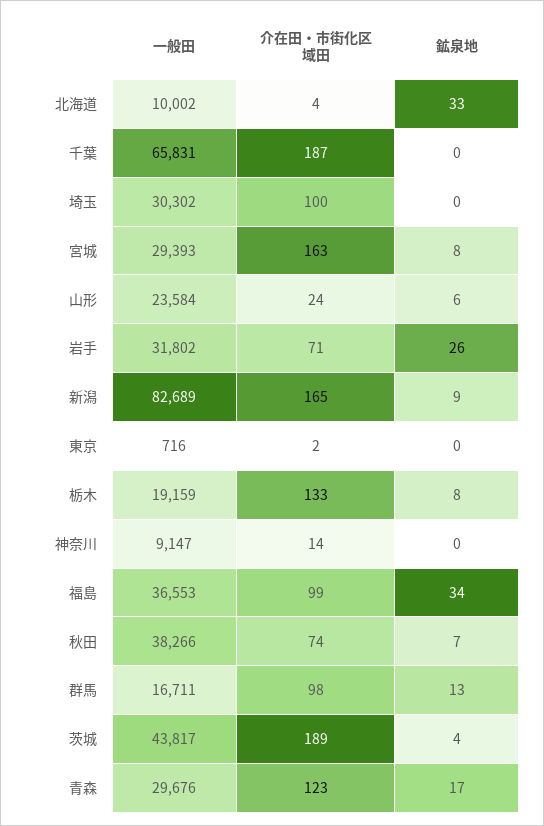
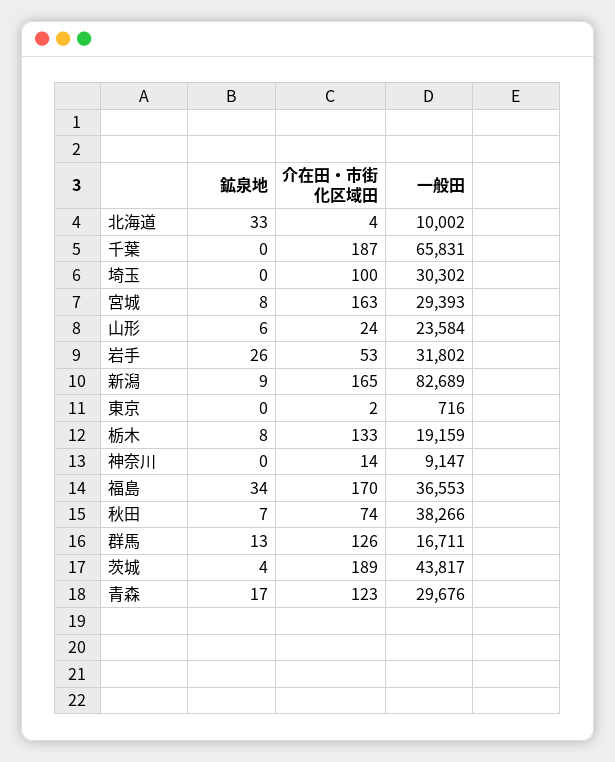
介在田・市街化区域田, 岩手: 71 -> 53
介在田・市街化区域田, 福島: 99 -> 170
介在田・市街化区域田, 群馬: 98 -> 126

